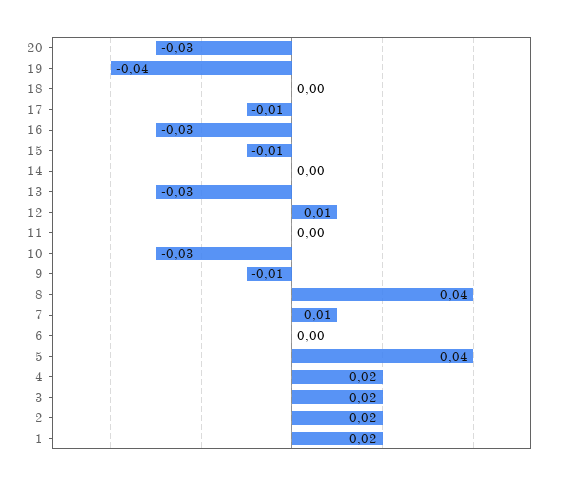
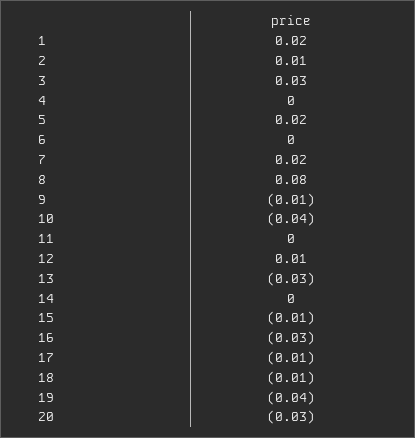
18: 0 -> -0.01
10: -0.03 -> -0.04
8: 0.04 -> 0.08
7: 0.01 -> 0.02
5: 0.04 -> 0.02
4: 0.02 -> 0
3: 0.02 -> 0.03
2: 0.02 -> 0.01

